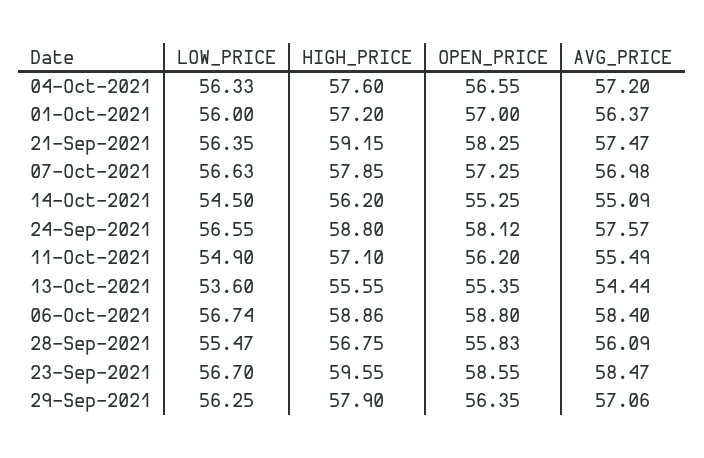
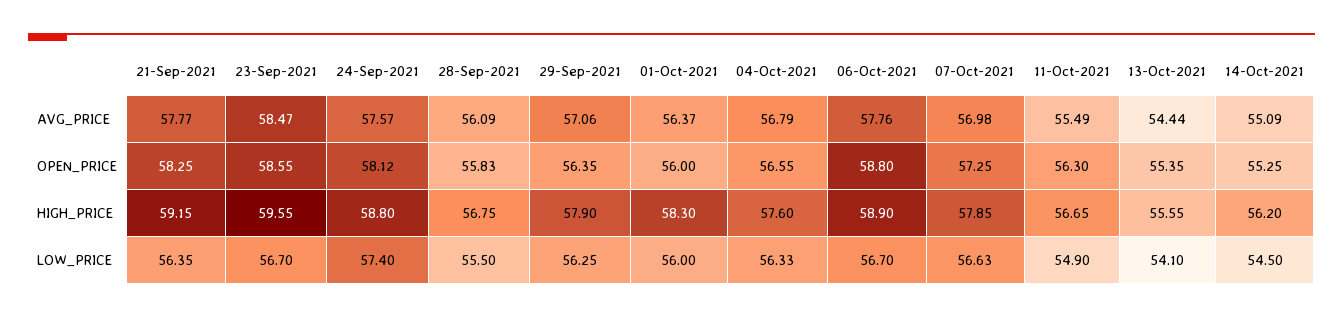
AVG_PRICE, 04-Oct-2021: 57.2 -> 56.79
HIGH_PRICE, 01-Oct-2021: 57.2 -> 58.3
OPEN_PRICE, 01-Oct-2021: 57 -> 56
AVG_PRICE, 21-Sep-2021: 57.47 -> 57.77
LOW_PRICE, 24-Sep-2021: 56.55 -> 57.4
HIGH_PRICE, 11-Oct-2021: 57.1 -> 56.65
OPEN_PRICE, 11-Oct-2021: 56.2 -> 56.3
LOW_PRICE, 13-Oct-2021: 53.6 -> 54.1
LOW_PRICE, 06-Oct-2021: 56.74 -> 56.7
HIGH_PRICE, 06-Oct-2021: 58.86 -> 58.9
AVG_PRICE, 06-Oct-2021: 58.4 -> 57.76
LOW_PRICE, 28-Sep-2021: 55.47 -> 55.5

